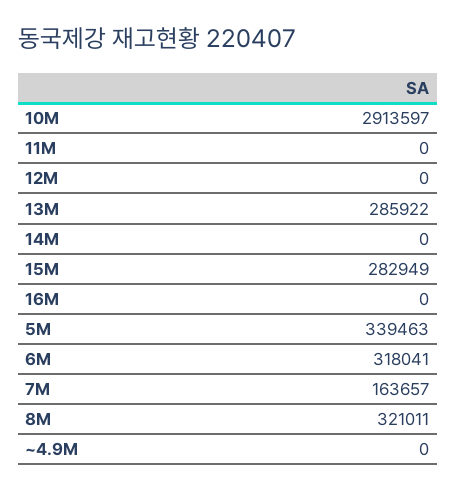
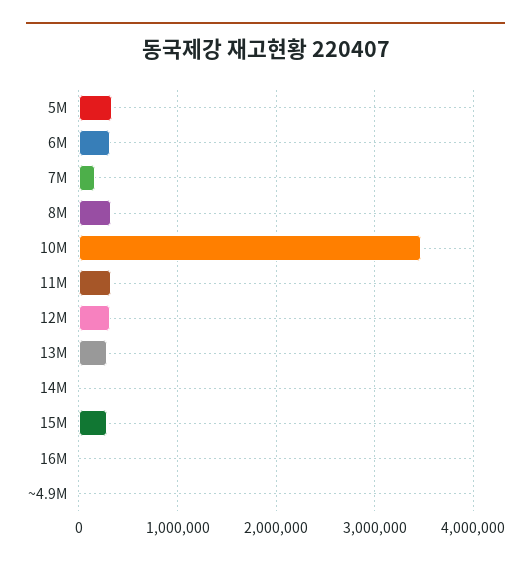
10M: 2913597 -> 3500000
11M: 0 -> 300000
12M: 0 -> 300000

